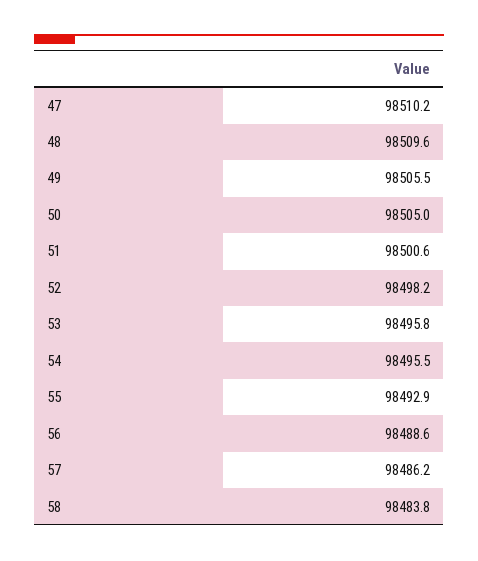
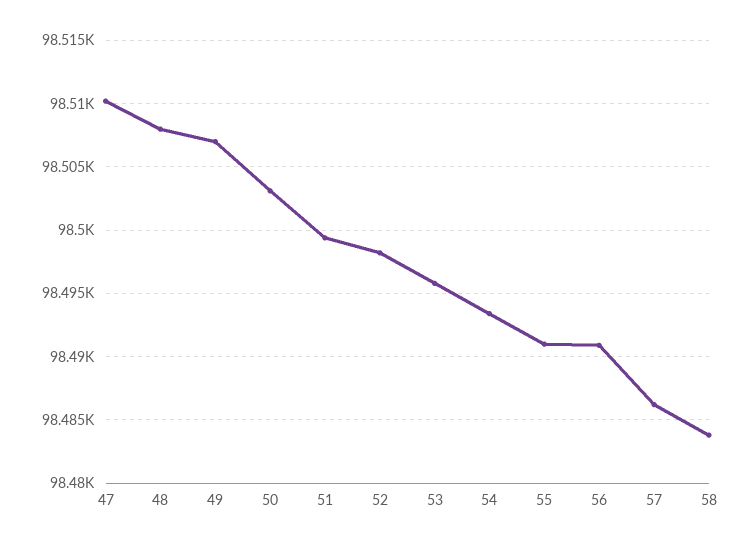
48: 98509.6 -> 98508
49: 98505.5 -> 98507
50: 98505 -> 98503
51: 98500.6 -> 98499.5
54: 98495.5 -> 98493.5
55: 98492.9 -> 98491
56: 98488.6 -> 98491

